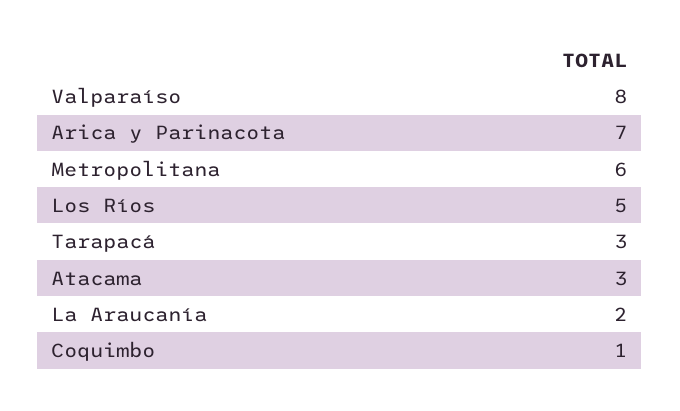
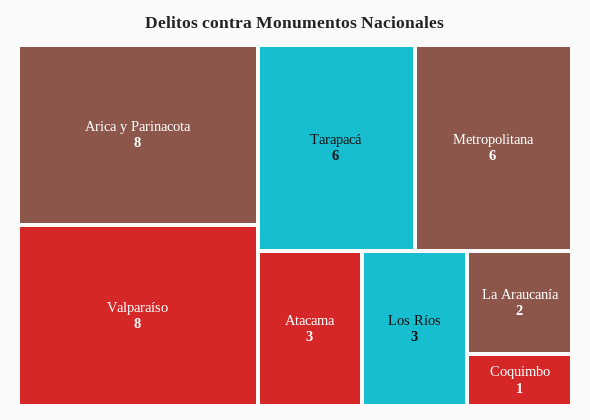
Arica y Parinacota: 7 -> 8
Los Ríos: 5 -> 3
Tarapacá: 3 -> 6

